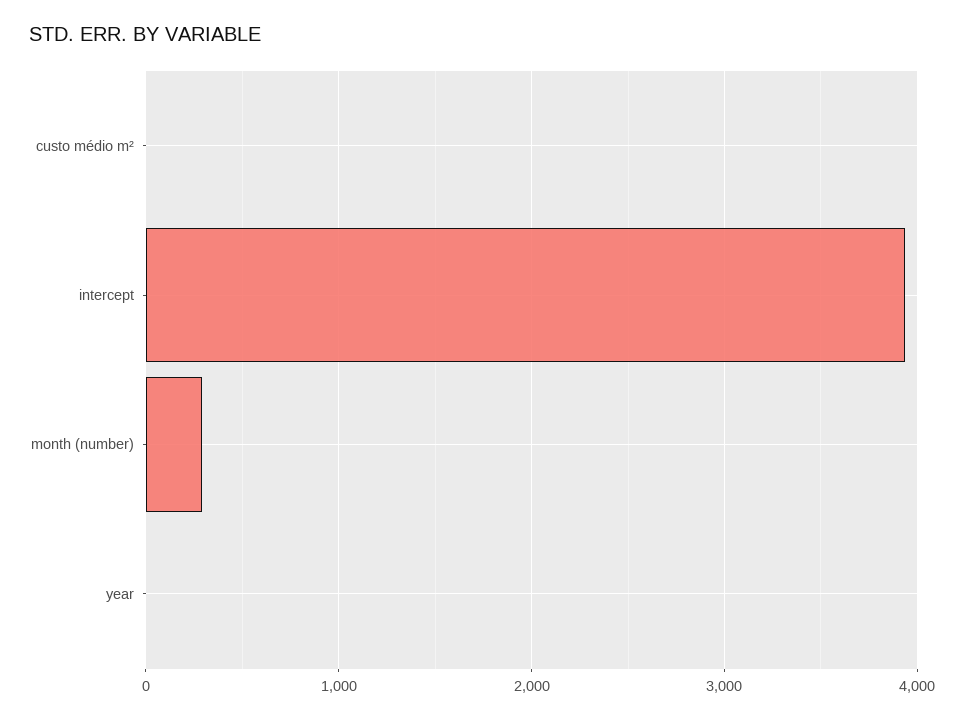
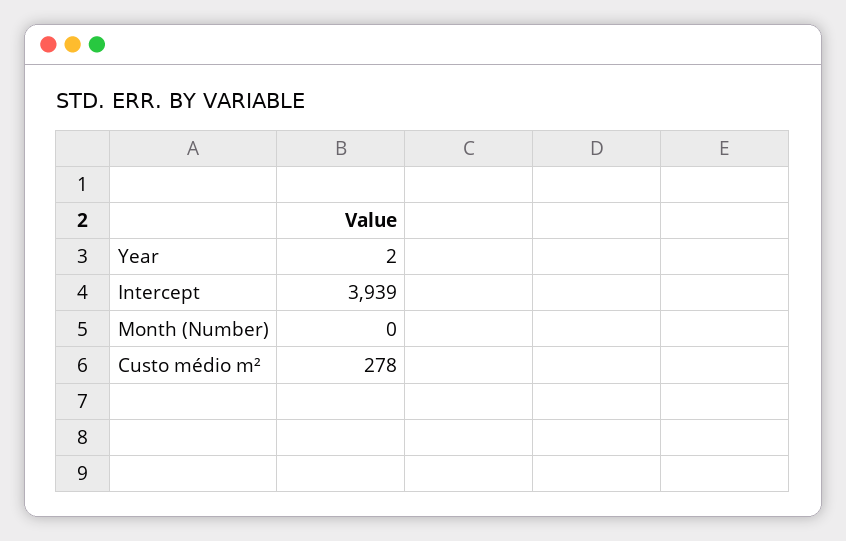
custo médio m²: 0 -> 278
month (number): 300 -> 0

